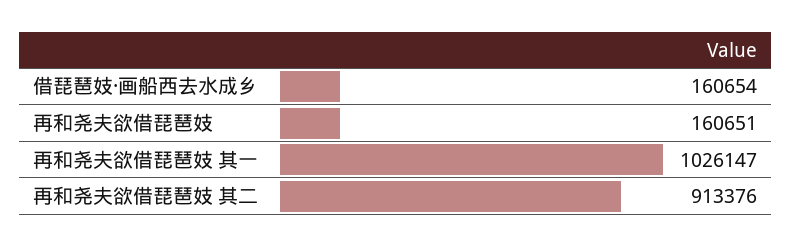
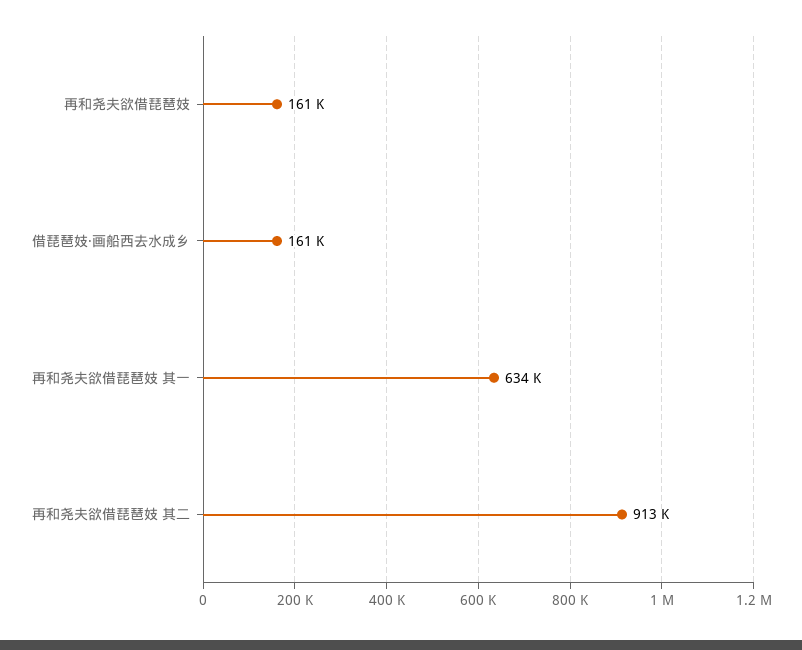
再和尧夫欲借琵琶妓 其一: 1026147 -> 634000

